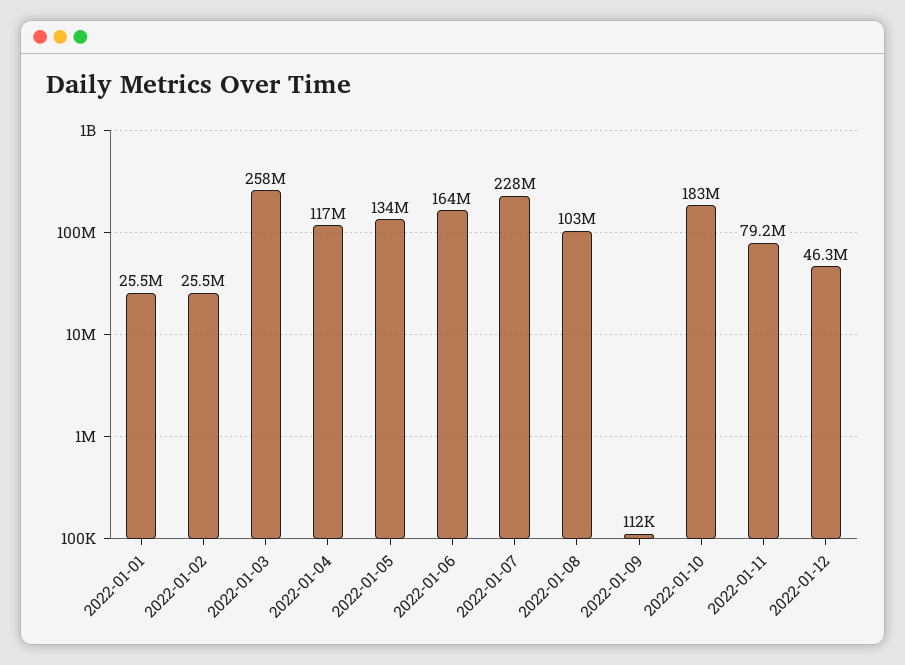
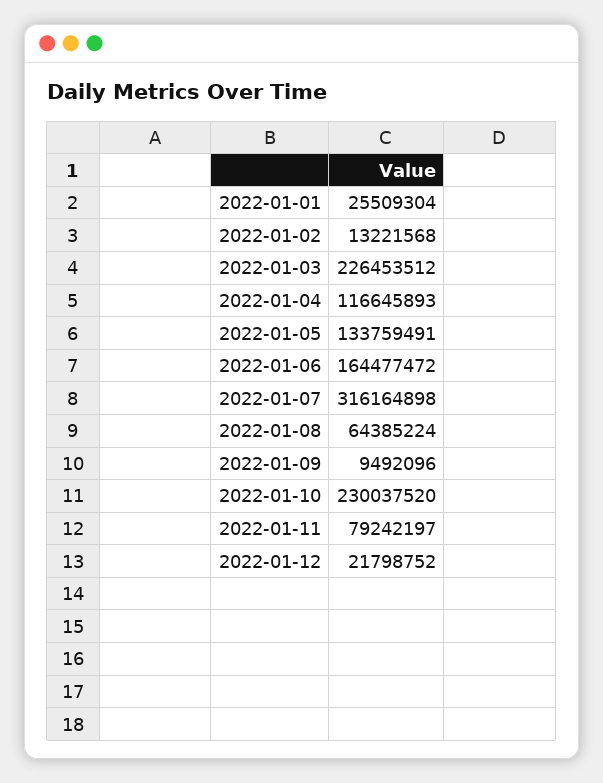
2022-01-02: 25500000 -> 13221568
2022-01-03: 258000000 -> 226453512
2022-01-07: 228000000 -> 316164898
2022-01-08: 103000000 -> 64385224
2022-01-09: 112000 -> 9492096
2022-01-10: 183000000 -> 230037520
2022-01-12: 46300000 -> 21798752

